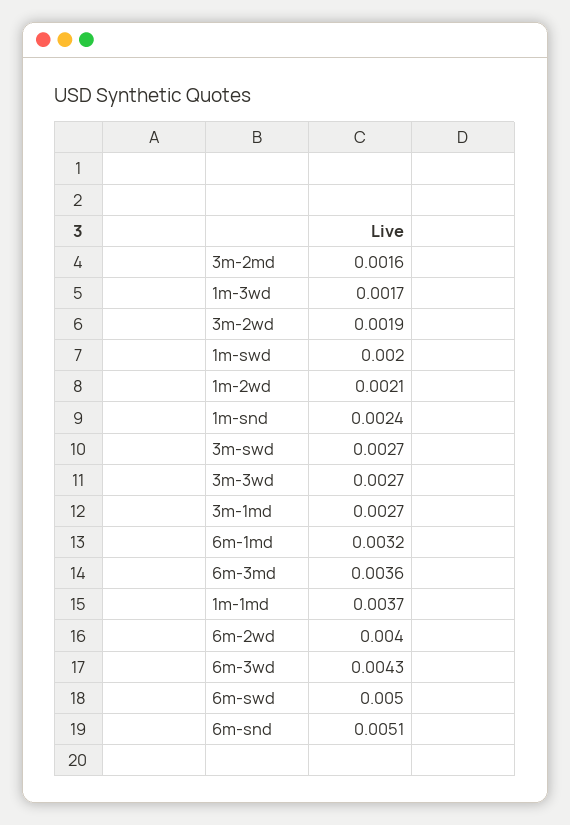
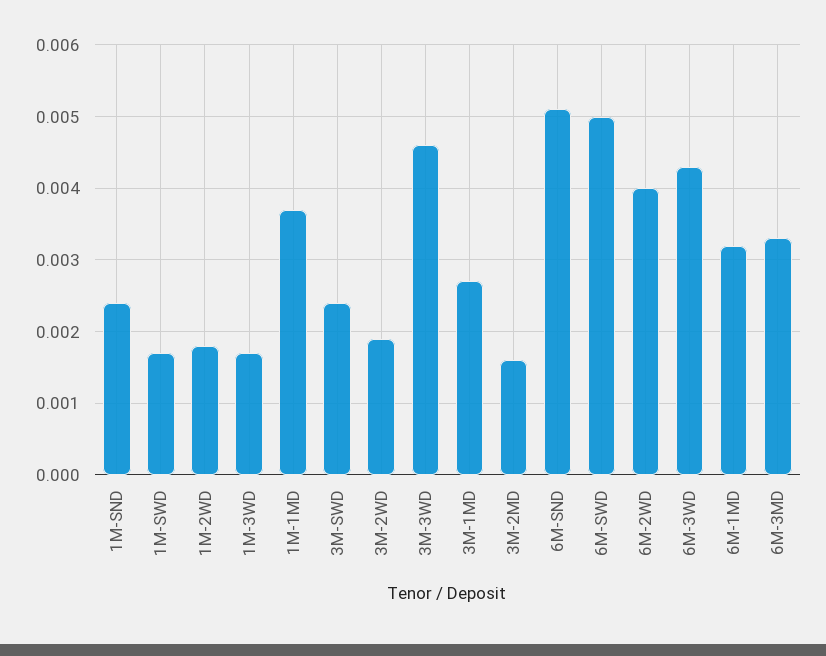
1m-swd: 0.002 -> 0.0017
1m-2wd: 0.0021 -> 0.0018
3m-swd: 0.0027 -> 0.0024
3m-3wd: 0.0027 -> 0.0046
6m-3md: 0.0036 -> 0.0033

